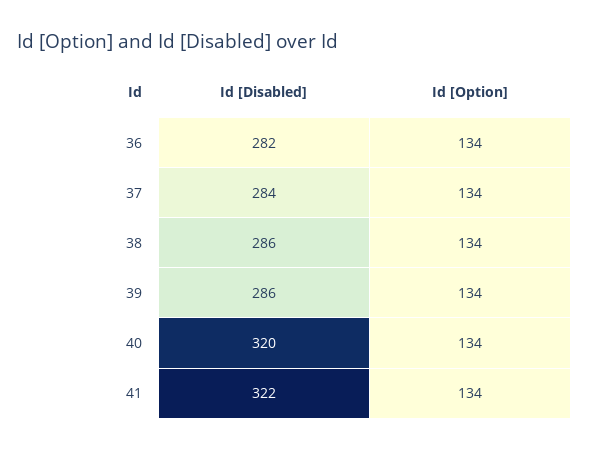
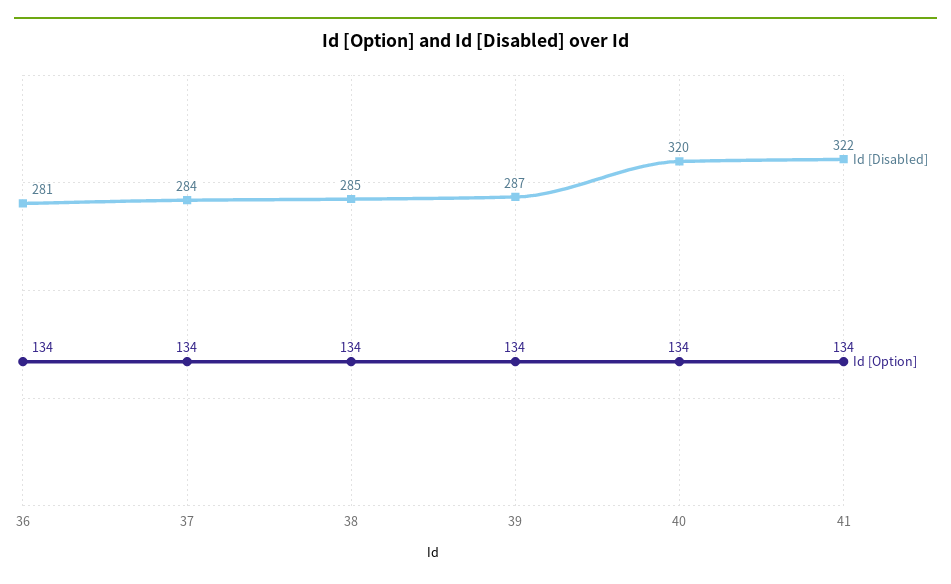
Id [Disabled], 36: 282 -> 281
Id [Disabled], 38: 286 -> 285
Id [Disabled], 39: 286 -> 287

